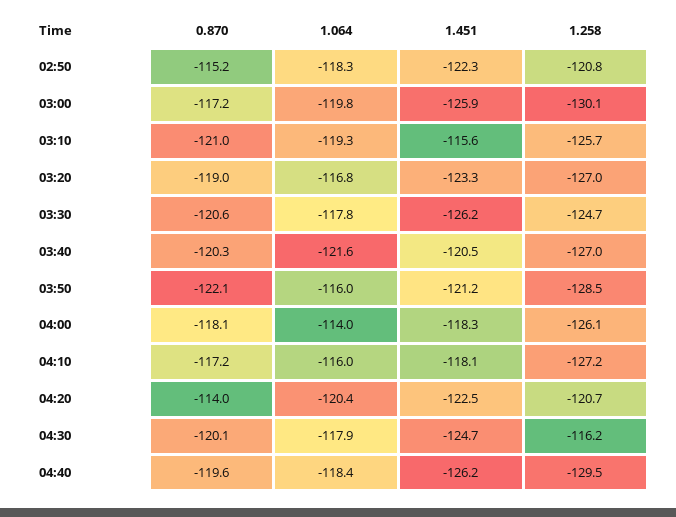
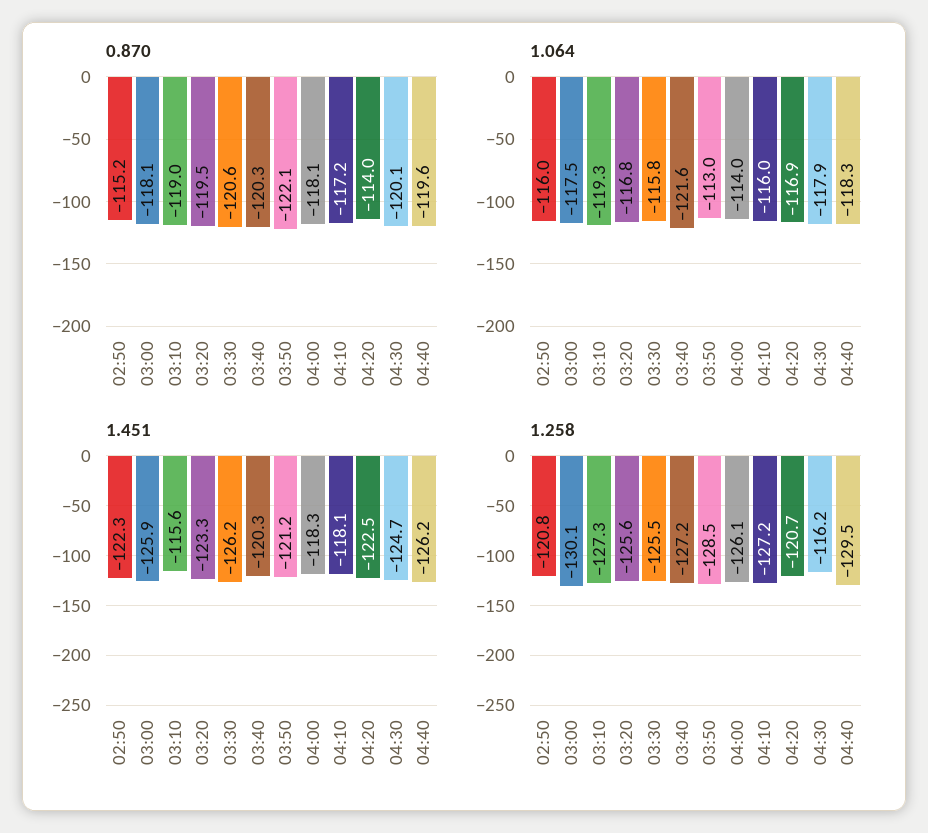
1.064, 02:50: -118.3 -> -116
0.870, 03:00: -117.2 -> -118.1
1.064, 03:00: -119.8 -> -117.5
0.870, 03:10: -121 -> -119
1.258, 03:10: -125.7 -> -127.3
0.870, 03:20: -119 -> -119.5
1.258, 03:20: -127 -> -125.6
1.064, 03:30: -117.8 -> -115.8
1.258, 03:30: -124.7 -> -125.5
1.451, 03:40: -120.5 -> -120.3
1.258, 03:40: -127 -> -127.2
1.064, 03:50: -116 -> -113
1.064, 04:20: -120.4 -> -116.9
1.064, 04:40: -118.4 -> -118.3

